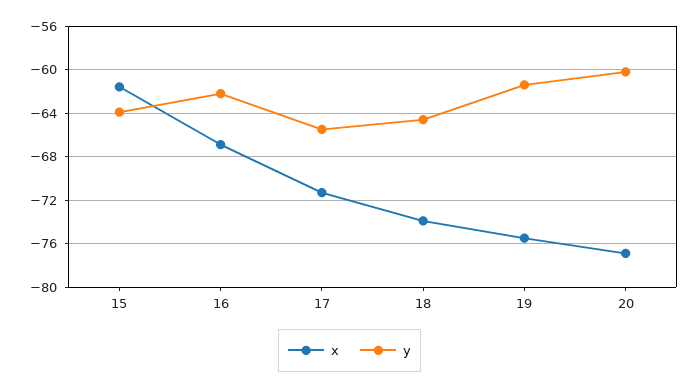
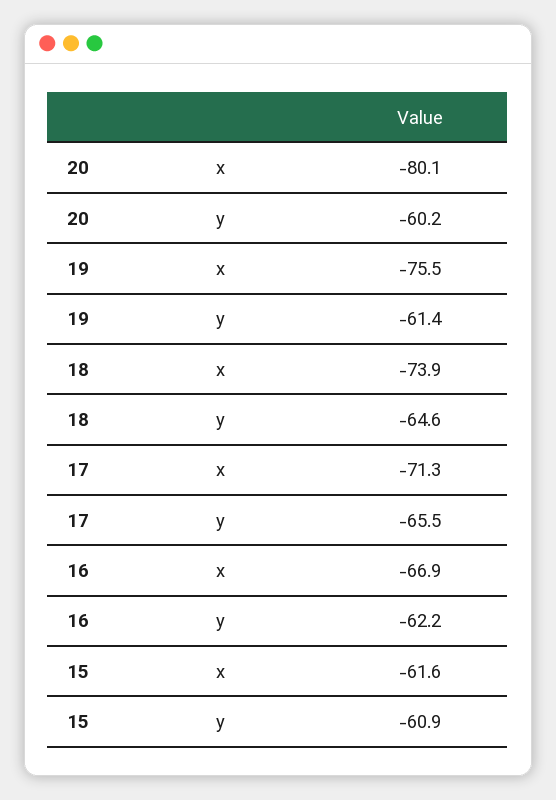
y, 15: -64 -> -60.9
x, 20: -77 -> -80.1

